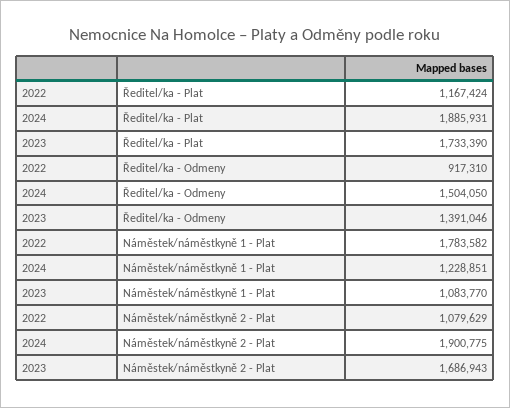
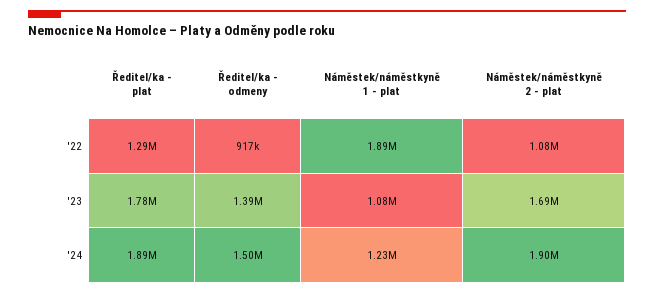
2022, Ředitel/ka - Plat: 1167424 -> 1290000
2023, Ředitel/ka - Plat: 1733390 -> 1780000
2022, Náměstek/náměstkyně 1 - Plat: 1783582 -> 1890000

